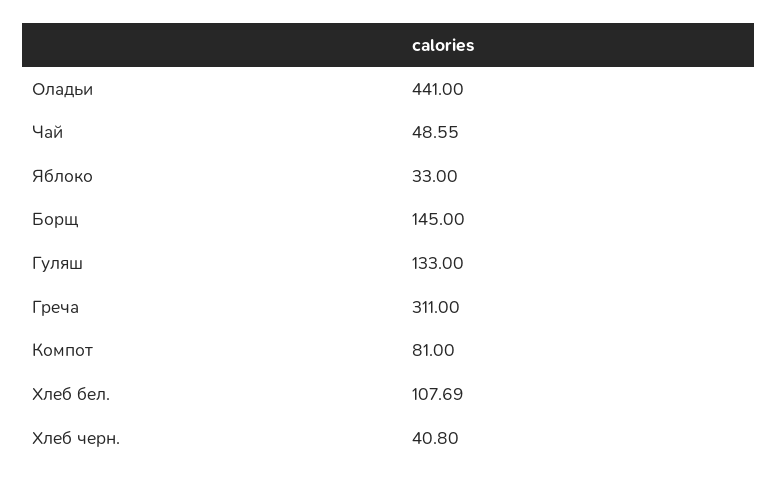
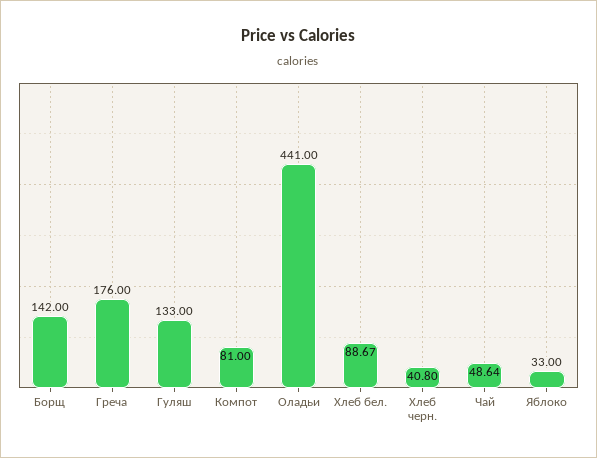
Чай: 48.55 -> 48.64
Борщ: 145 -> 142
Греча: 311 -> 176
Хлеб бел.: 107.69 -> 88.67

